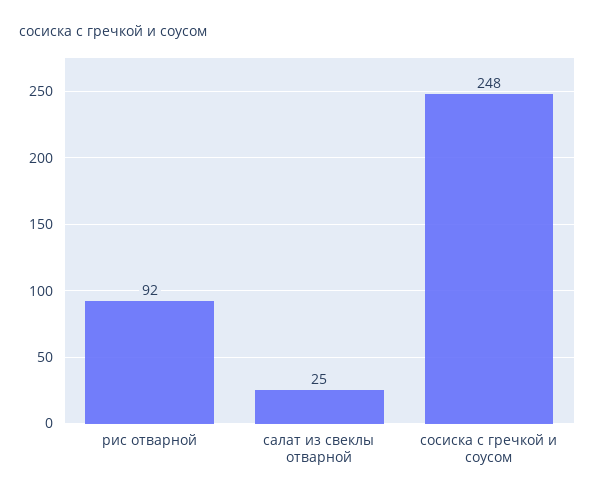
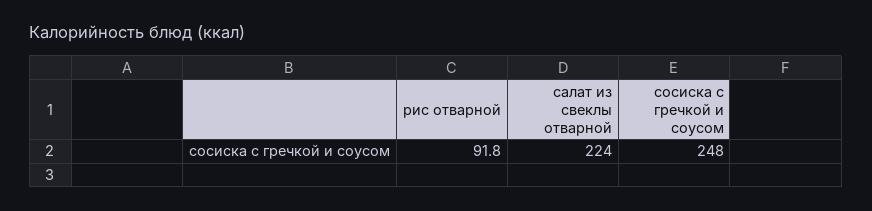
салат из свеклы отварной: 25 -> 224

